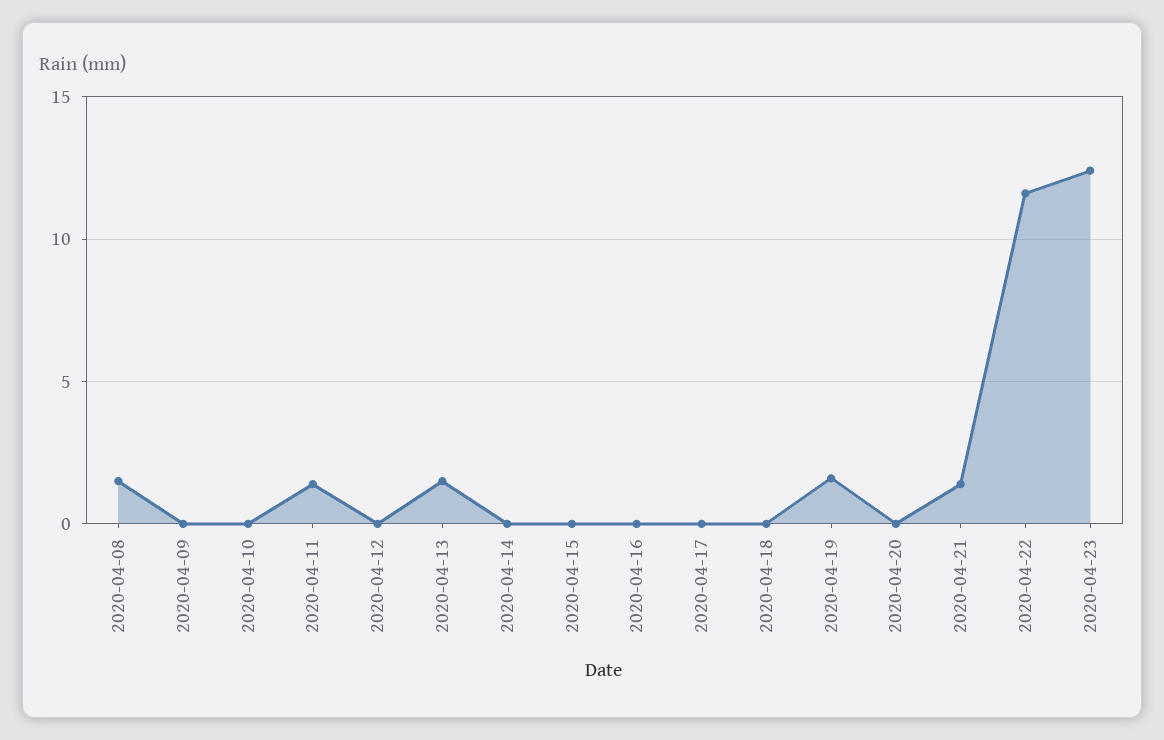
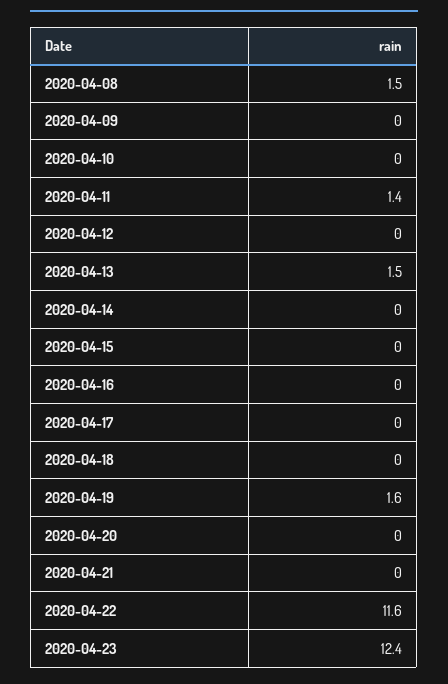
2020-04-21: 1.5 -> 0

